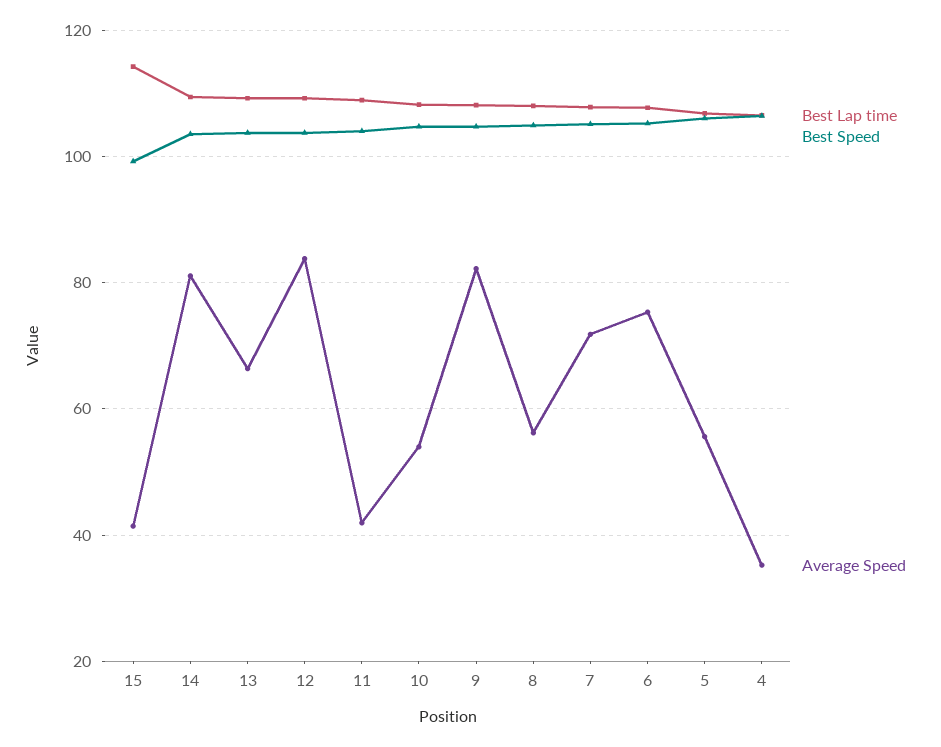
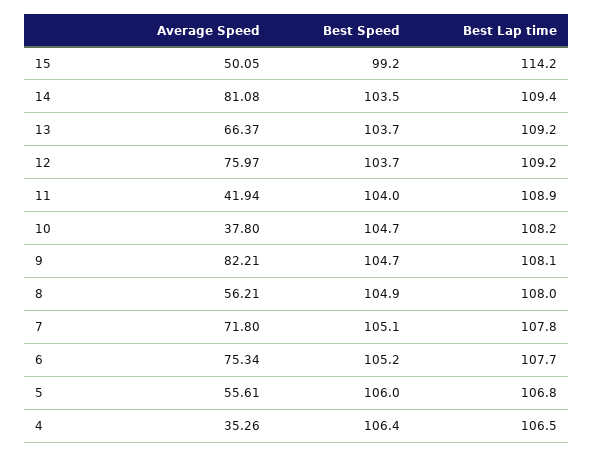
Average Speed, 15: 42 -> 50.05
Average Speed, 12: 84 -> 75.97
Average Speed, 10: 54 -> 37.8

